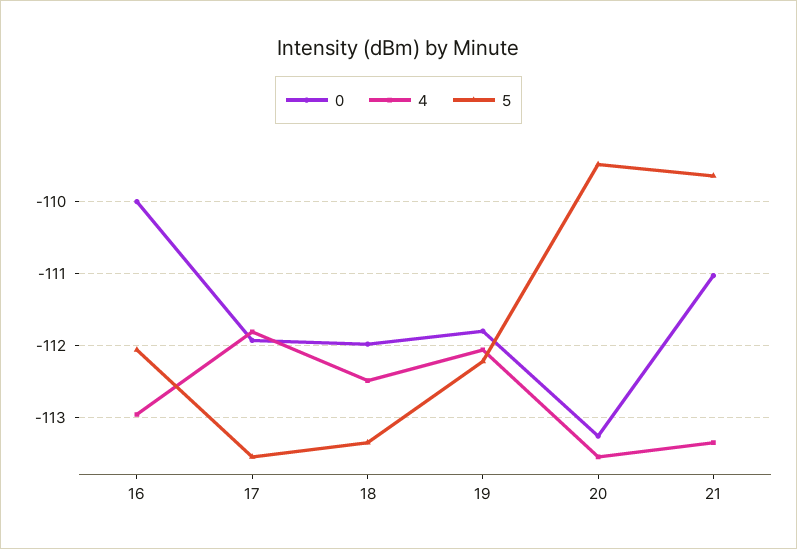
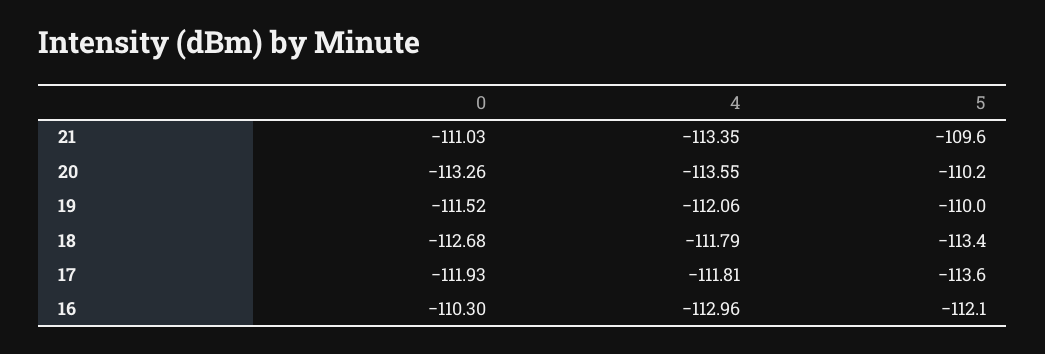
0, 16: -110 -> -110.3
0, 18: -112 -> -112.68
4, 18: -112.5 -> -111.79
0, 19: -111.8 -> -111.52
5, 19: -112.2 -> -110
5, 20: -109.5 -> -110.2

